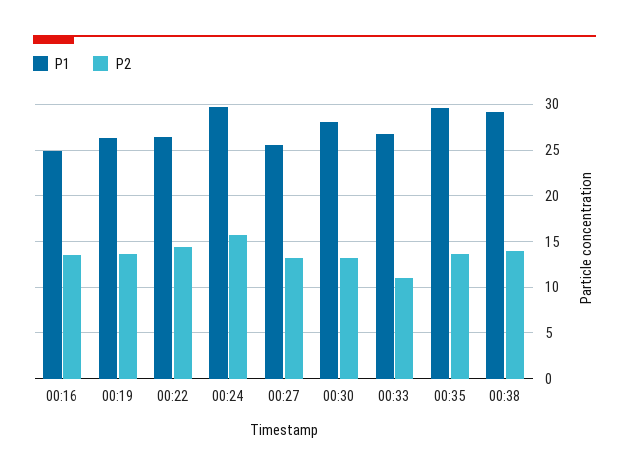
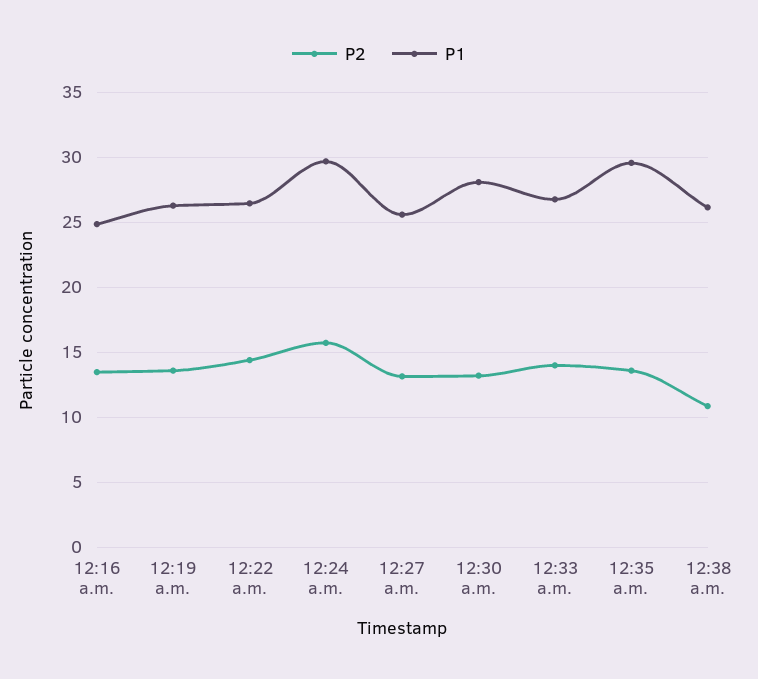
P2, 00:33: 11 -> 14
P1, 00:38: 29 -> 26
P2, 00:38: 14 -> 11

